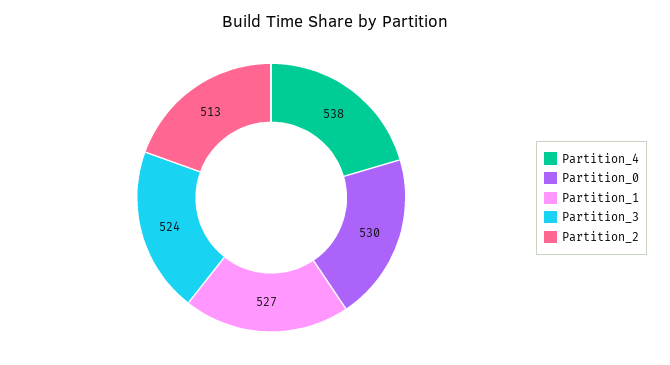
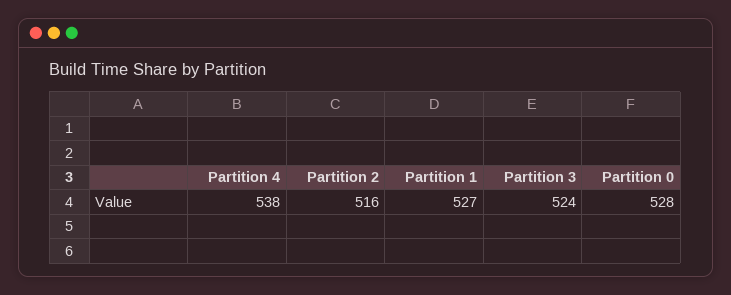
Partition_0: 530 -> 528
Partition_2: 513 -> 516

